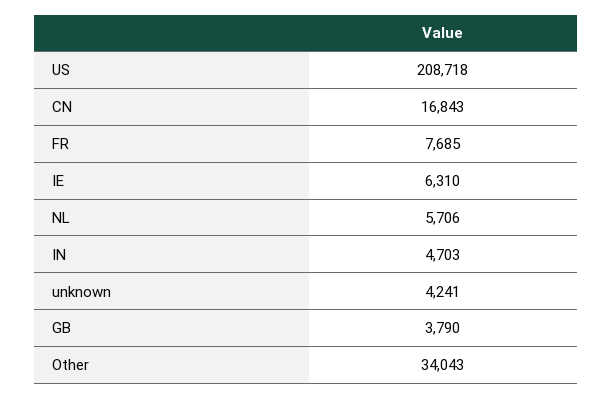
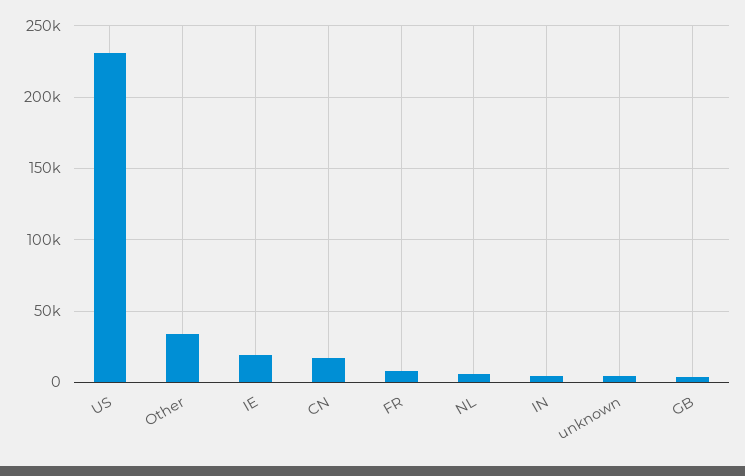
US: 208718 -> 230000
IE: 6310 -> 20000

